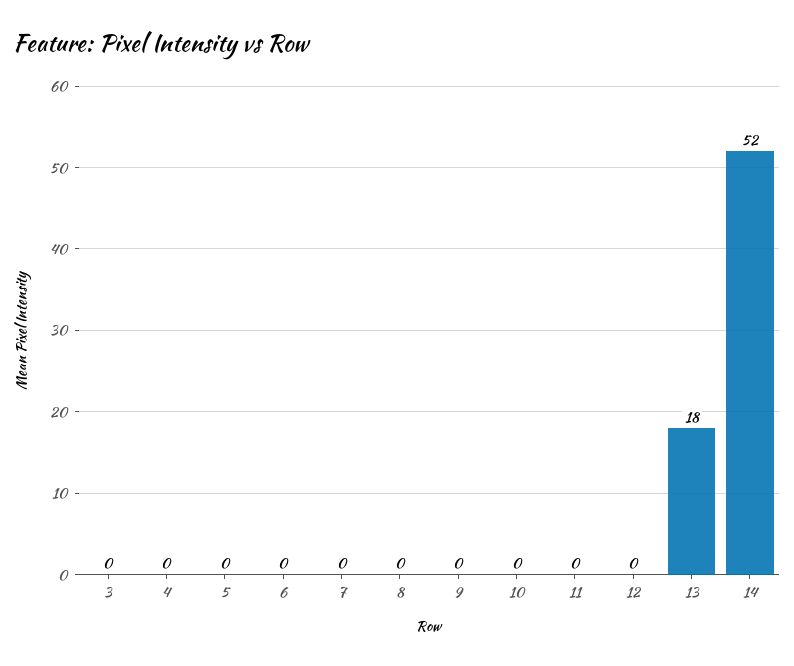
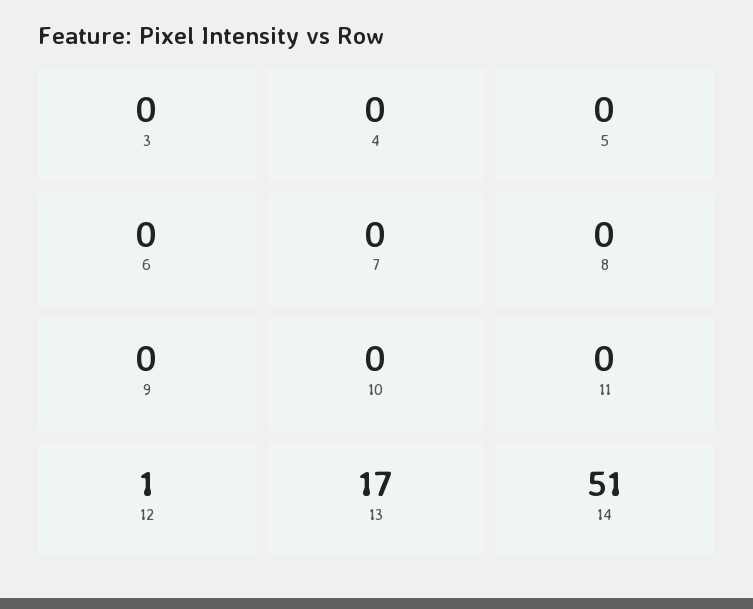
12: 0 -> 1
13: 18 -> 17
14: 52 -> 51

